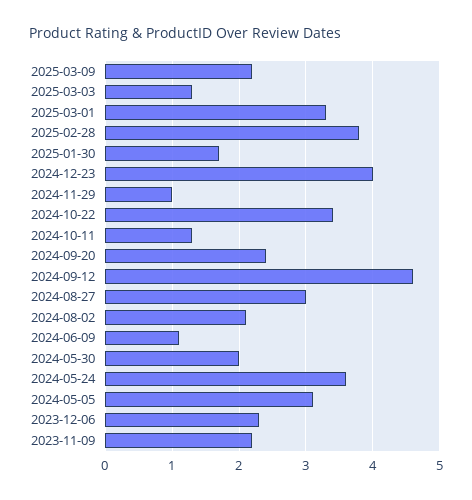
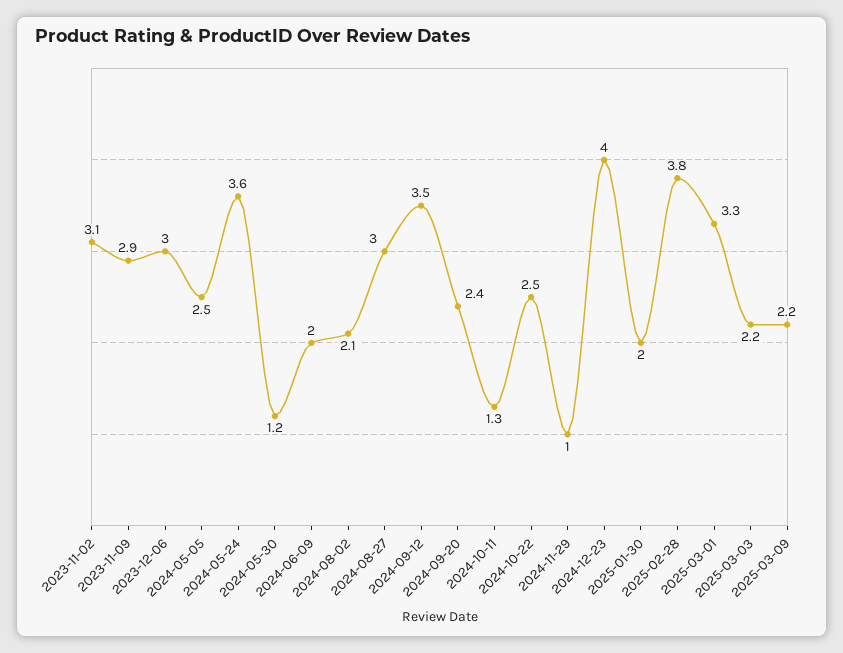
2025-03-03: 1.3 -> 2.2
2025-01-30: 1.7 -> 2
2024-10-22: 3.4 -> 2.5
2024-09-12: 4.6 -> 3.5
2024-06-09: 1.1 -> 2
2024-05-30: 2 -> 1.2
2024-05-05: 3.1 -> 2.5
2023-12-06: 2.3 -> 3
2023-11-09: 2.2 -> 2.9
2023-11-02: none -> 3.1

